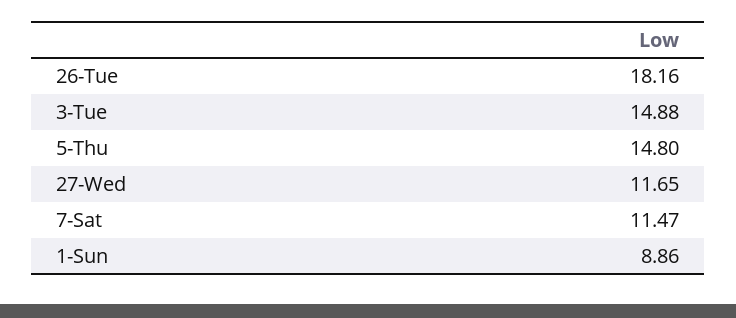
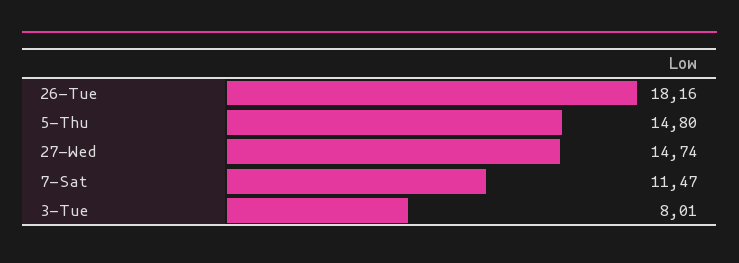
3-Tue: 14.88 -> 8.01
27-Wed: 11.65 -> 14.74
1-Sun: 8.86 -> none

